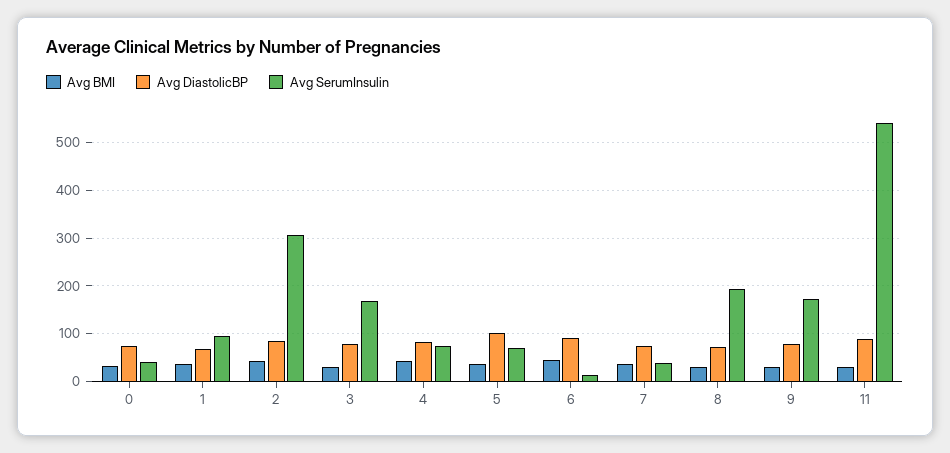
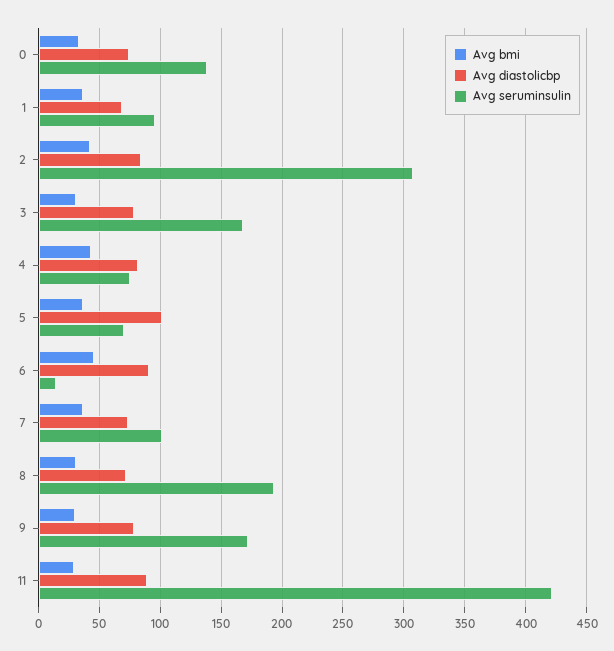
Avg SerumInsulin, 0: 40 -> 140
Avg SerumInsulin, 7: 40 -> 100
Avg SerumInsulin, 11: 540 -> 420

